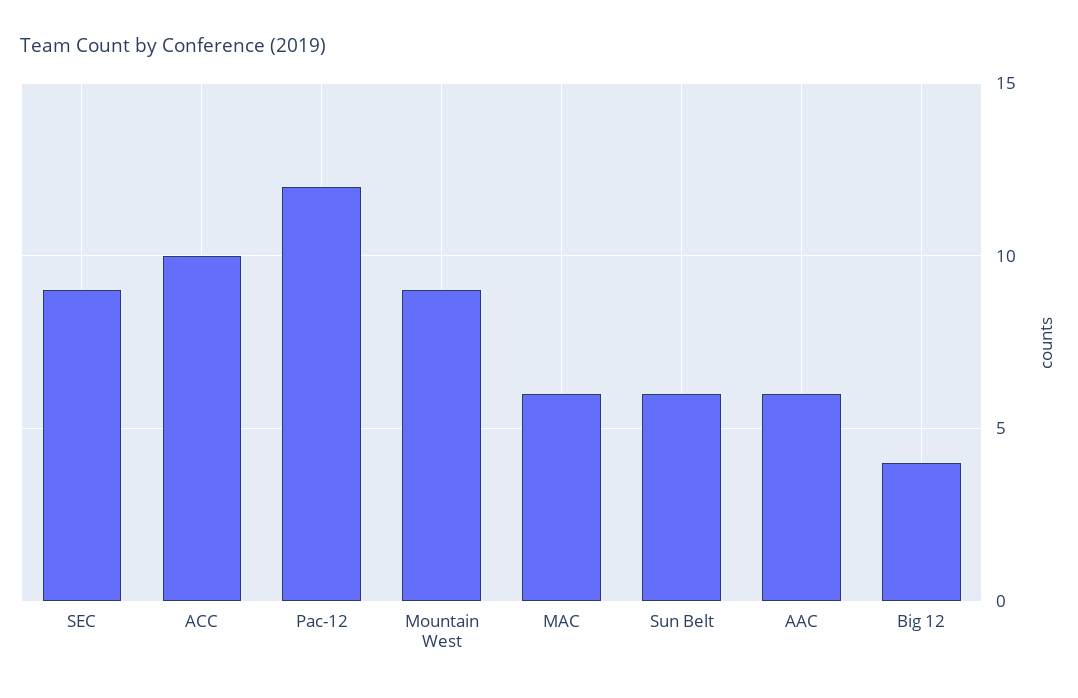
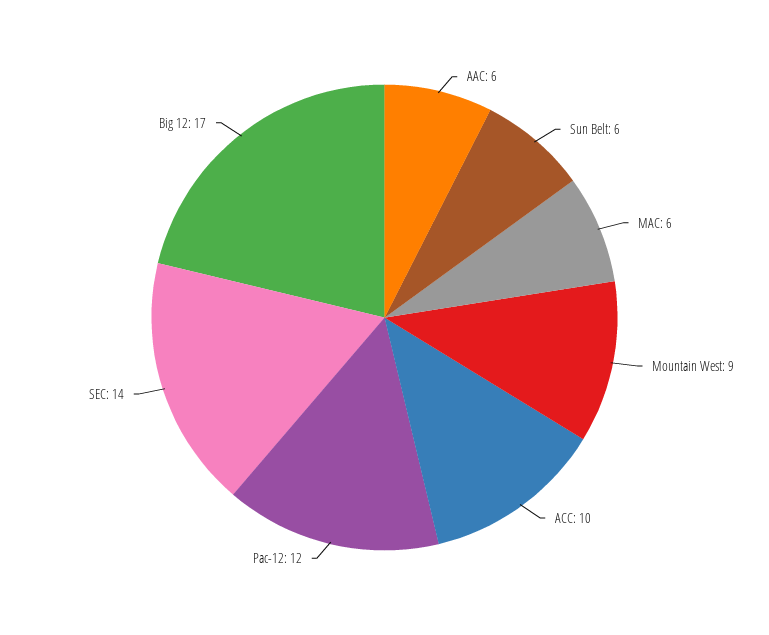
SEC: 9 -> 14
Big 12: 4 -> 17

